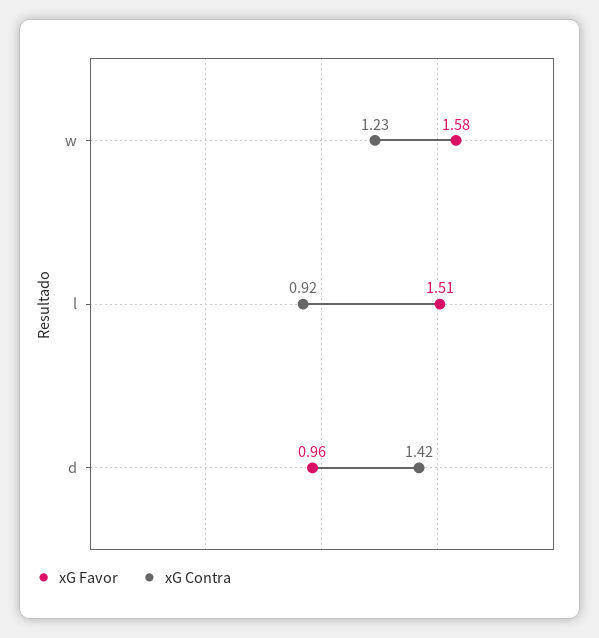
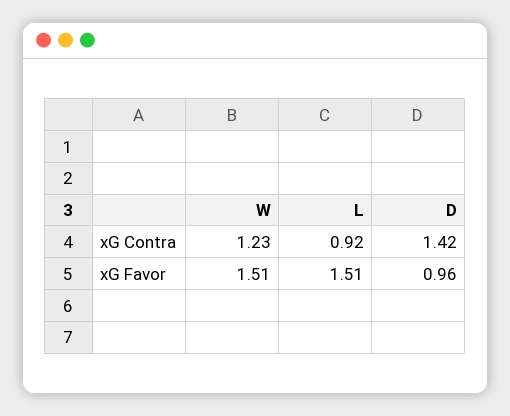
xG Favor, w: 1.58 -> 1.51

